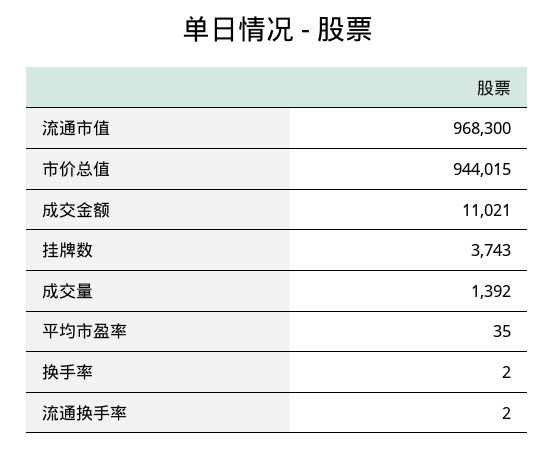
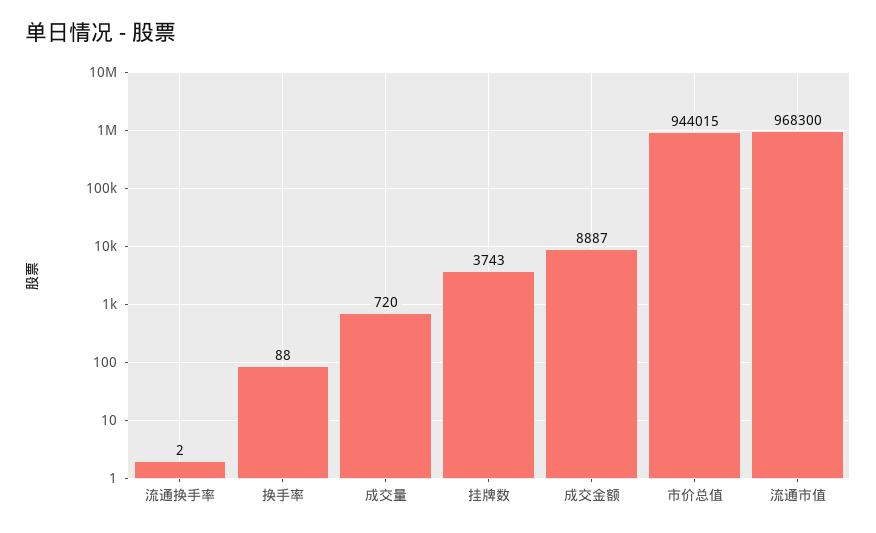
成交金额: 11021 -> 8887
成交量: 1392 -> 720
平均市盈率: 35 -> none
换手率: 2 -> 88

